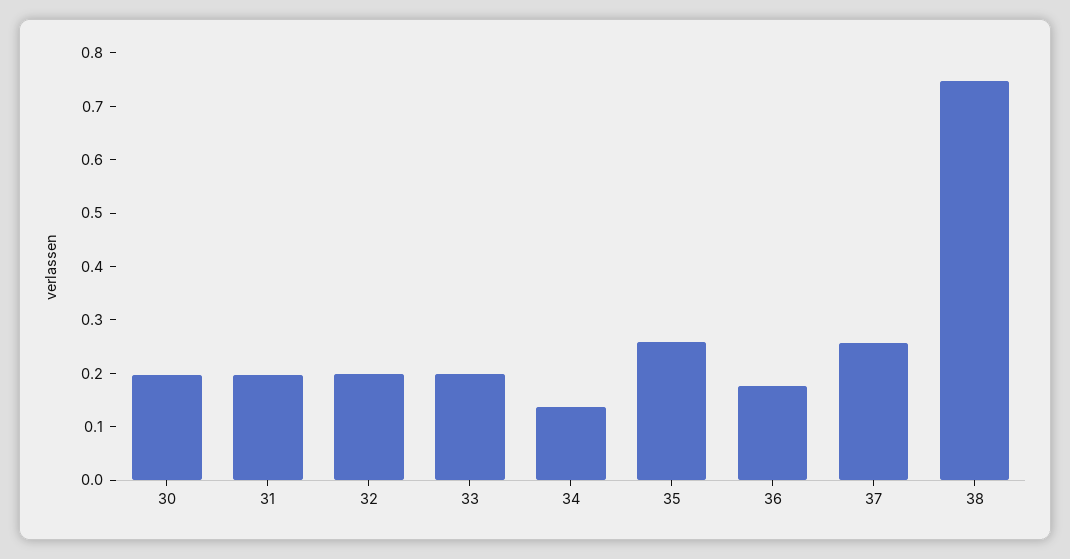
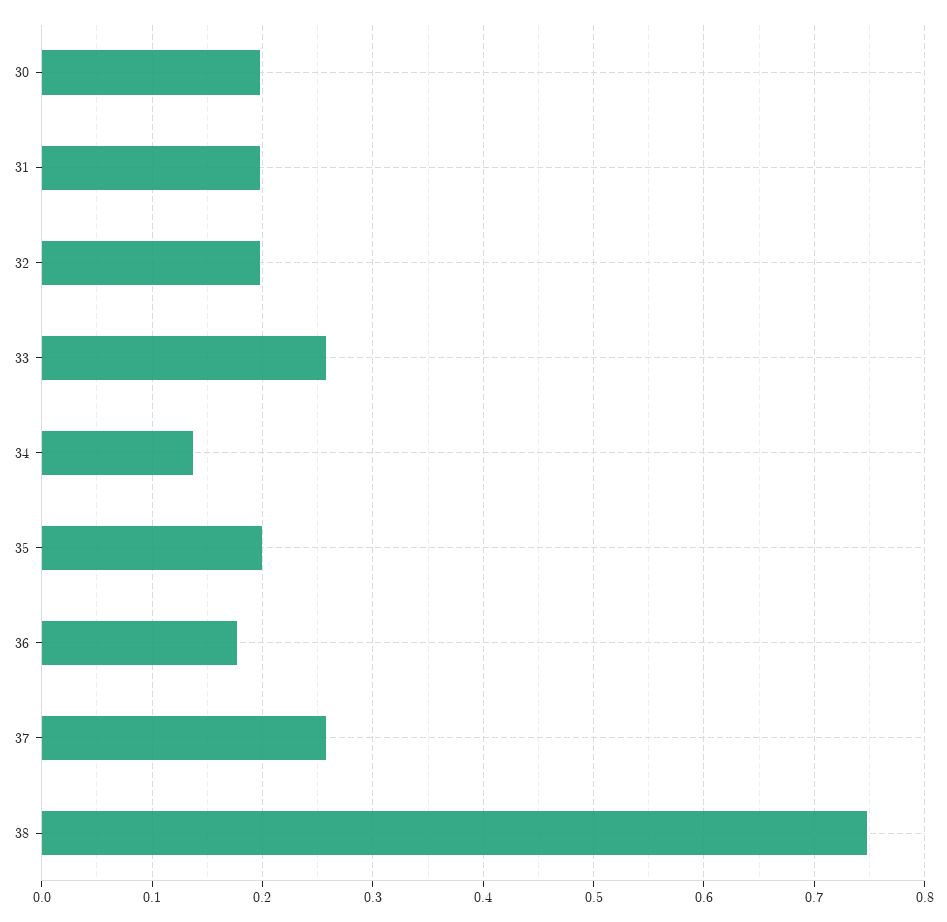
33: 0.2 -> 0.26
35: 0.26 -> 0.2

